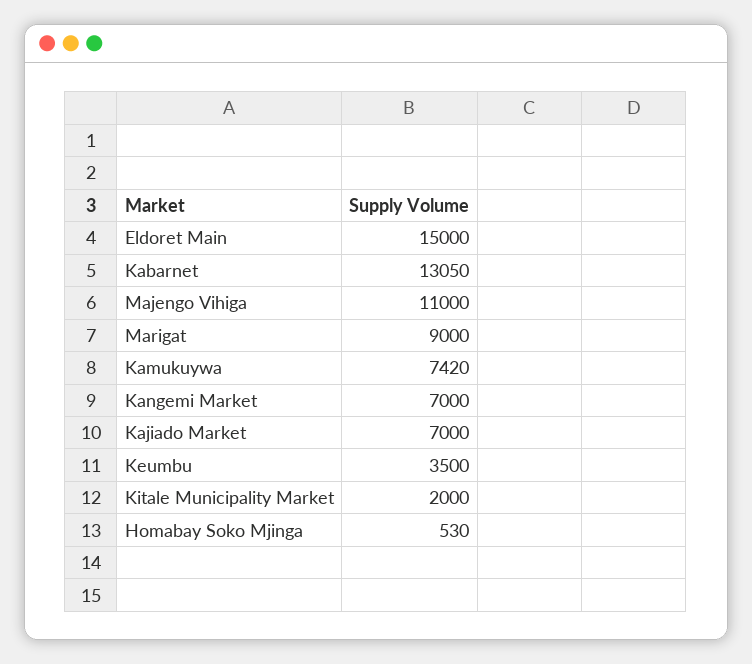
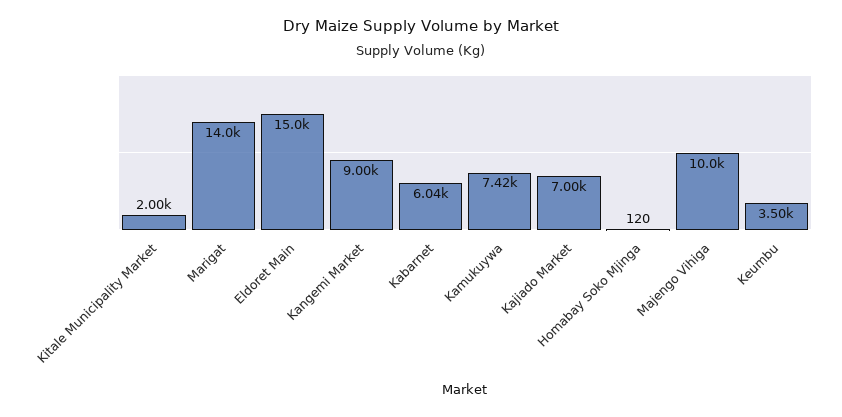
Kabarnet: 13050 -> 6040
Majengo Vihiga: 11000 -> 10000
Marigat: 9000 -> 14000
Kangemi Market: 7000 -> 9000
Homabay Soko Mjinga: 530 -> 120

